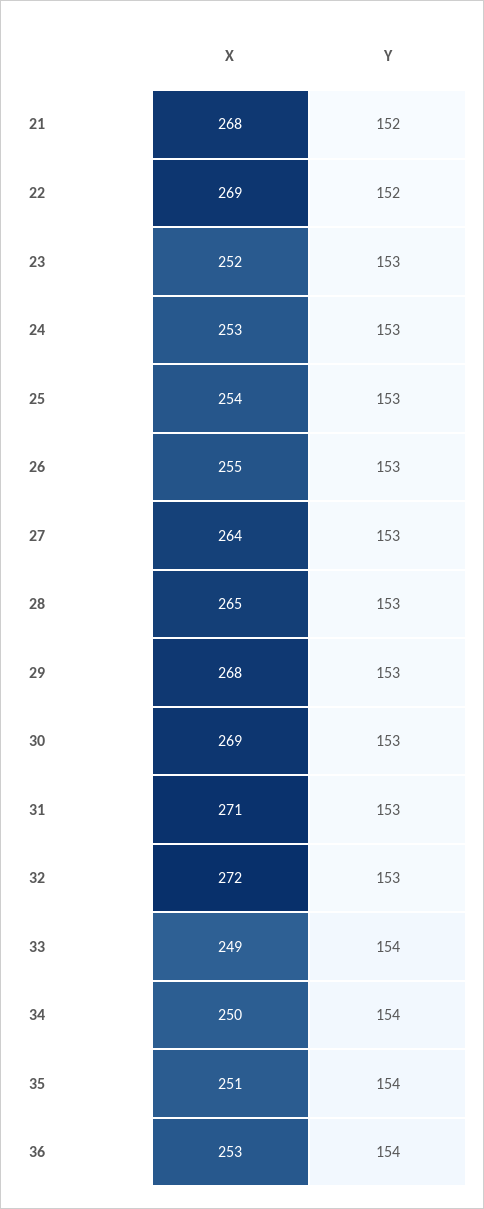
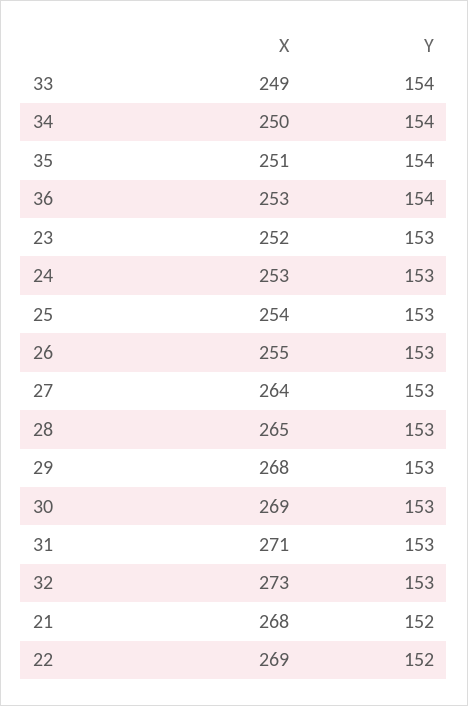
X, 32: 272 -> 273

